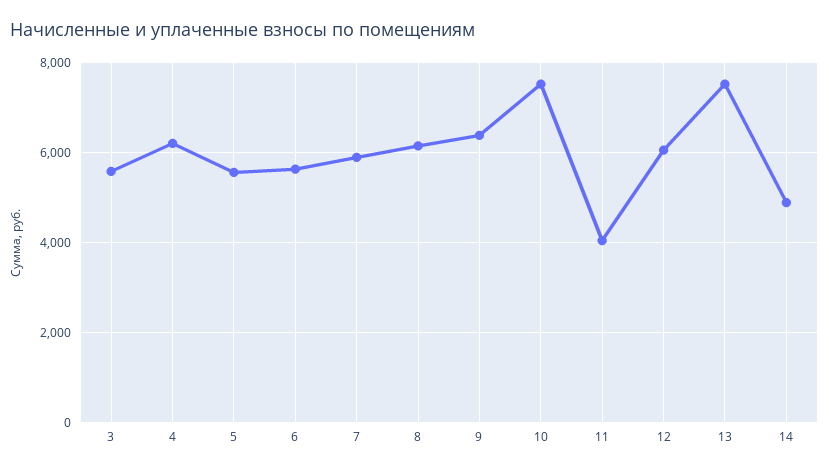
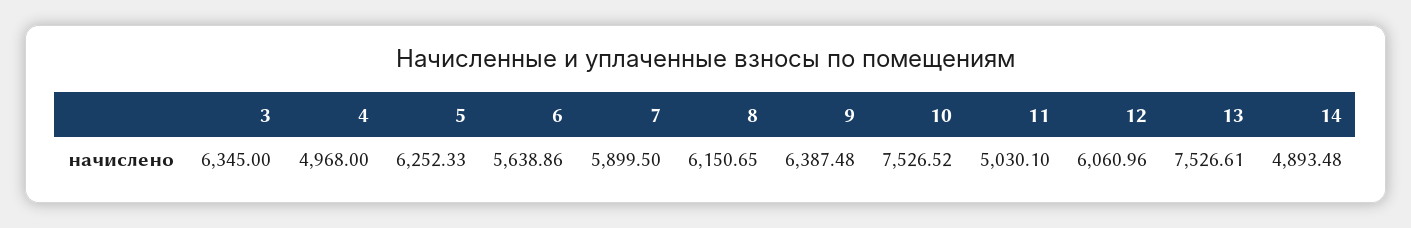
3: 5600 -> 6345
4: 6200 -> 4968
5: 5600 -> 6252.33
11: 4000 -> 5030.1

